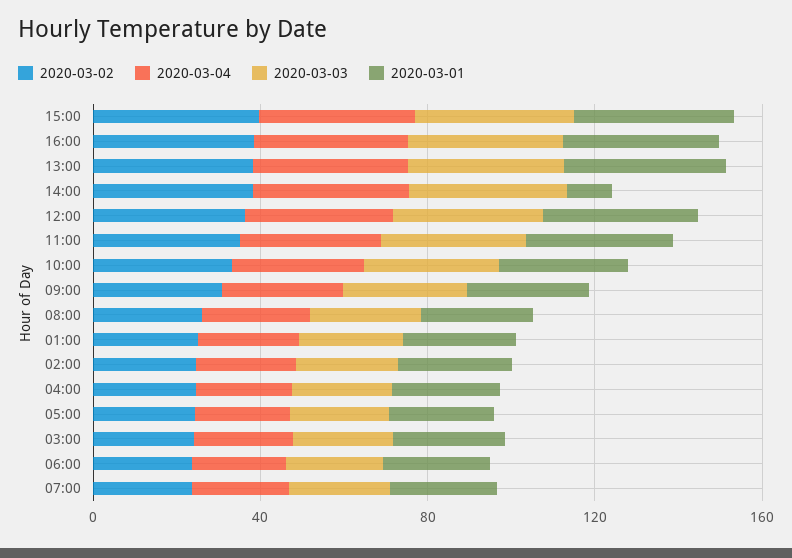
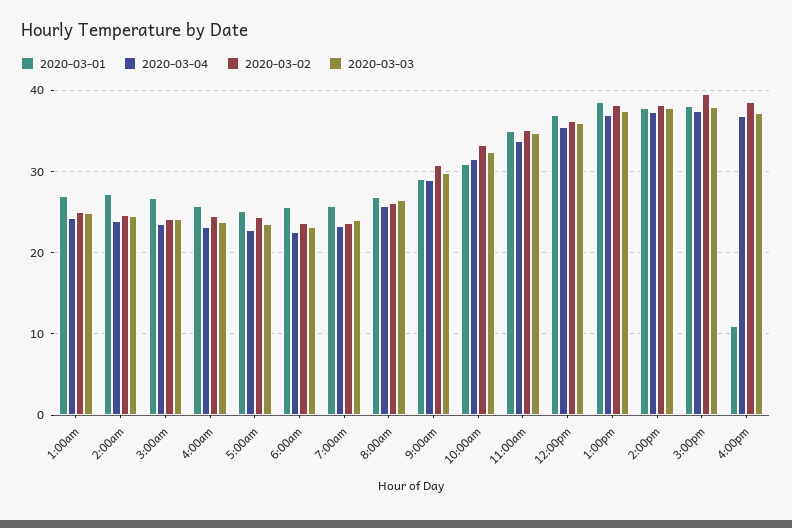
2020-03-01, 16:00: 40 -> 11
2020-03-01, 14:00: 10 -> 38

